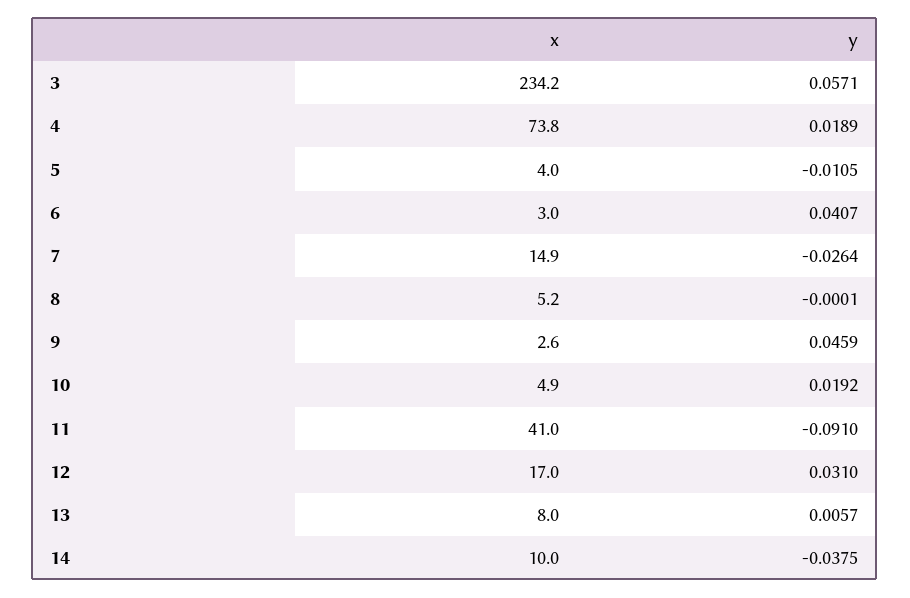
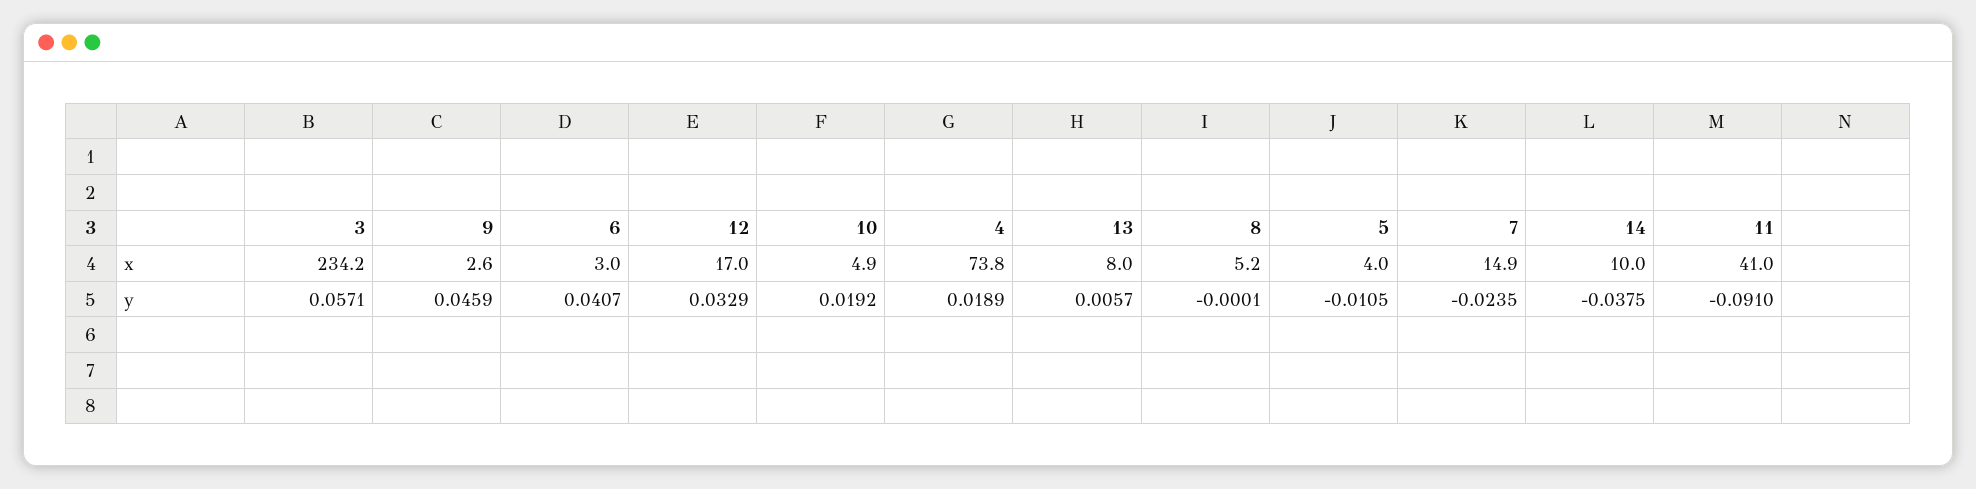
y, 7: -0.0264 -> -0.0235
y, 12: 0.031 -> 0.0329

